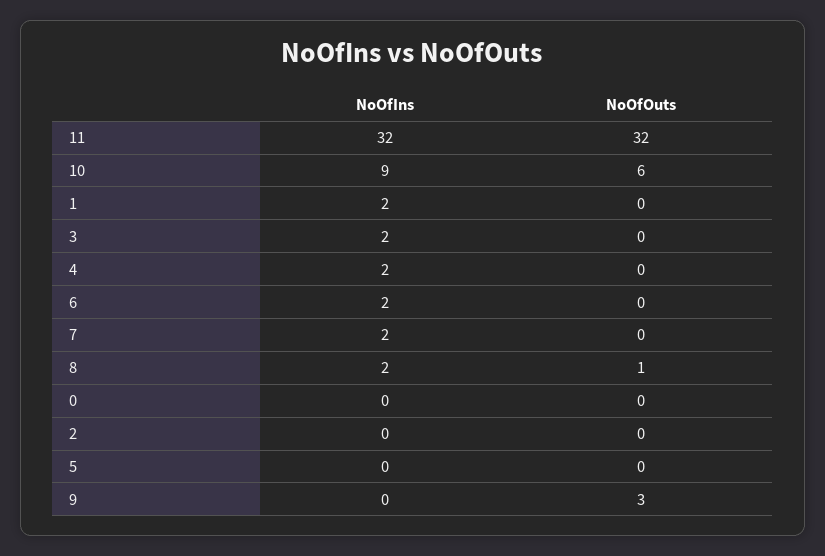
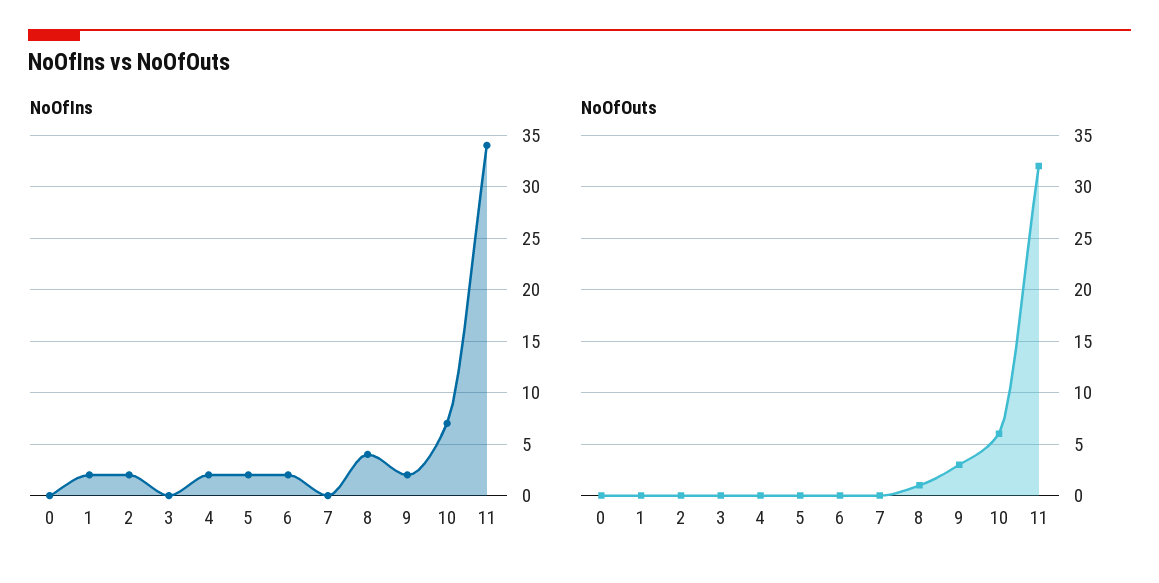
NoOfIns, 11: 32 -> 34
NoOfIns, 10: 9 -> 7
NoOfIns, 3: 2 -> 0
NoOfIns, 7: 2 -> 0
NoOfIns, 8: 2 -> 4
NoOfIns, 2: 0 -> 2
NoOfIns, 5: 0 -> 2
NoOfIns, 9: 0 -> 2

